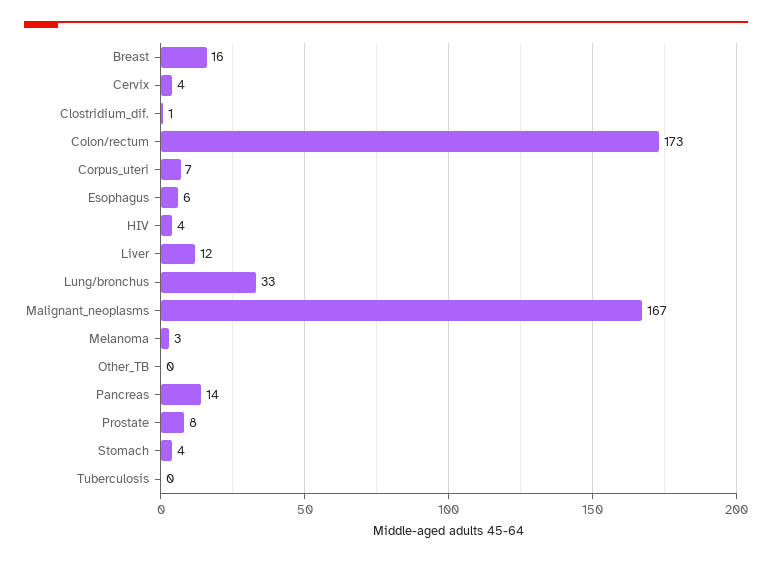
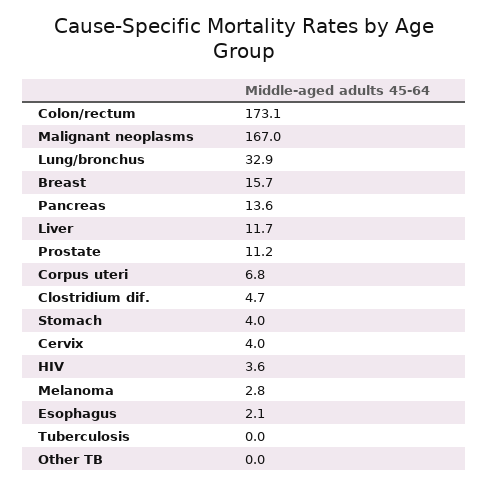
Clostridium_dif.: 1 -> 4.7
Esophagus: 6 -> 2.1
Prostate: 8 -> 11.2

